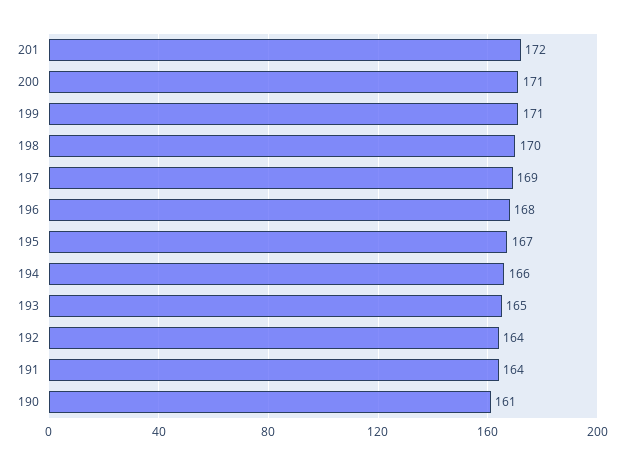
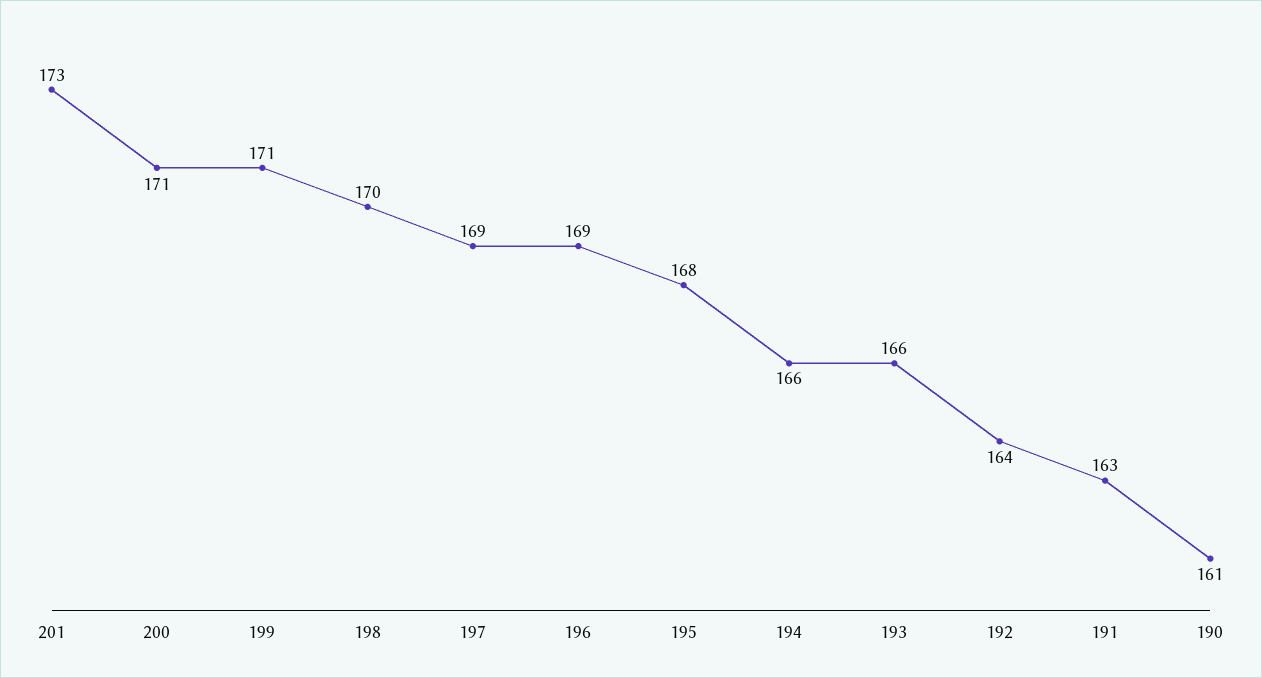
201: 172 -> 173
196: 168 -> 169
195: 167 -> 168
193: 165 -> 166
191: 164 -> 163

